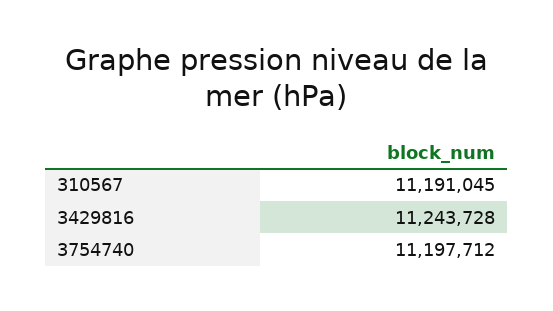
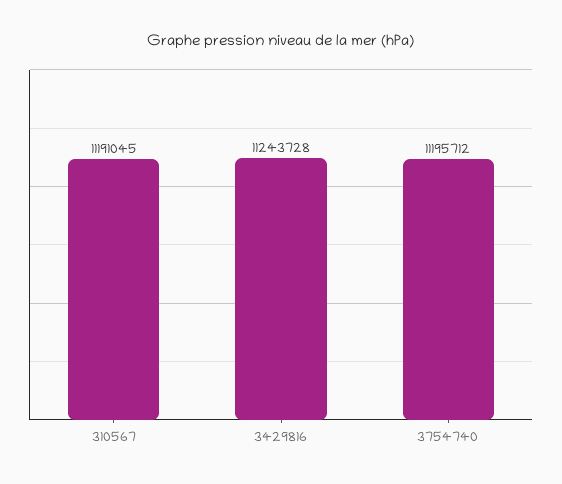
3754740: 11197712 -> 11195712

